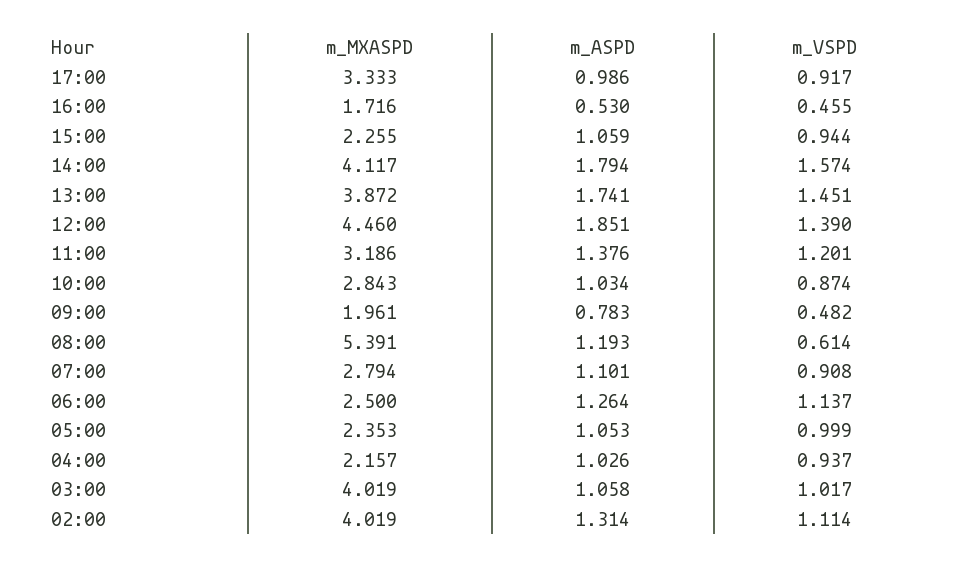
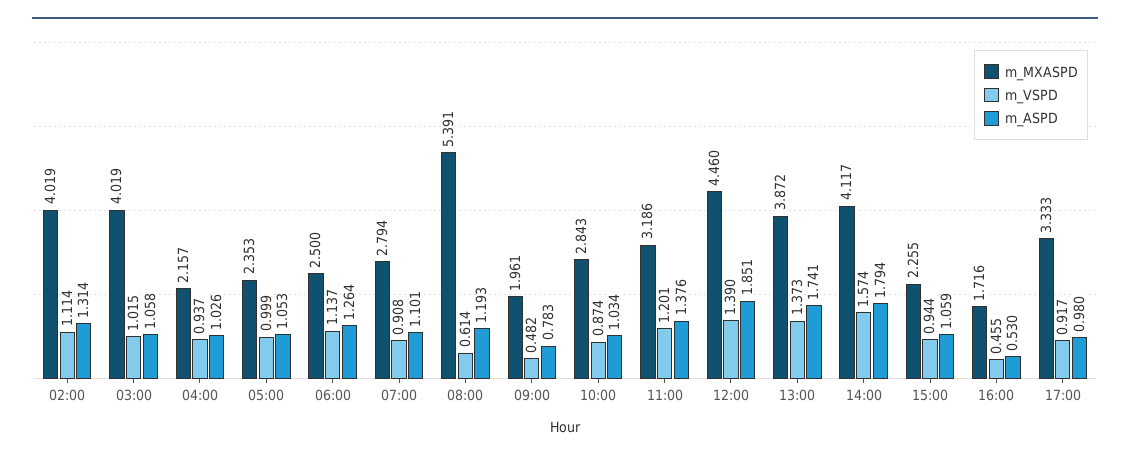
m_ASPD, 17:00: 0.986 -> 0.98
m_VSPD, 13:00: 1.451 -> 1.373
m_VSPD, 03:00: 1.017 -> 1.015

